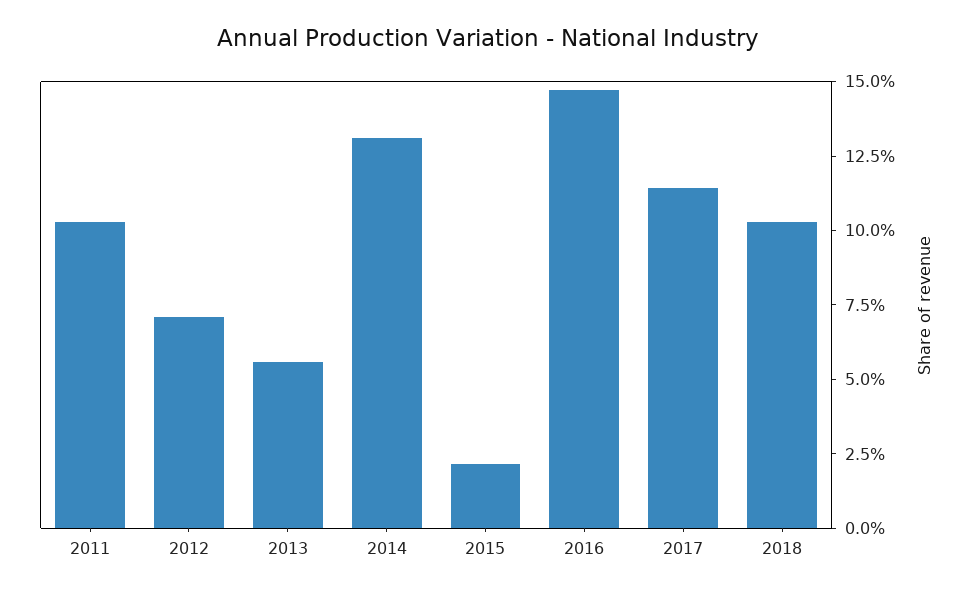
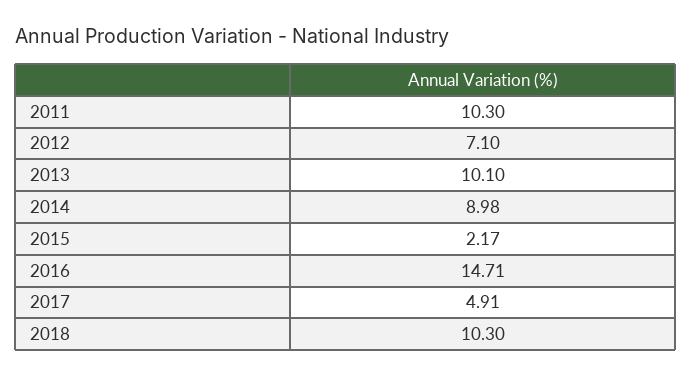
2013: 5.5 -> 10.1
2014: 13 -> 8.98
2017: 11.5 -> 4.91

